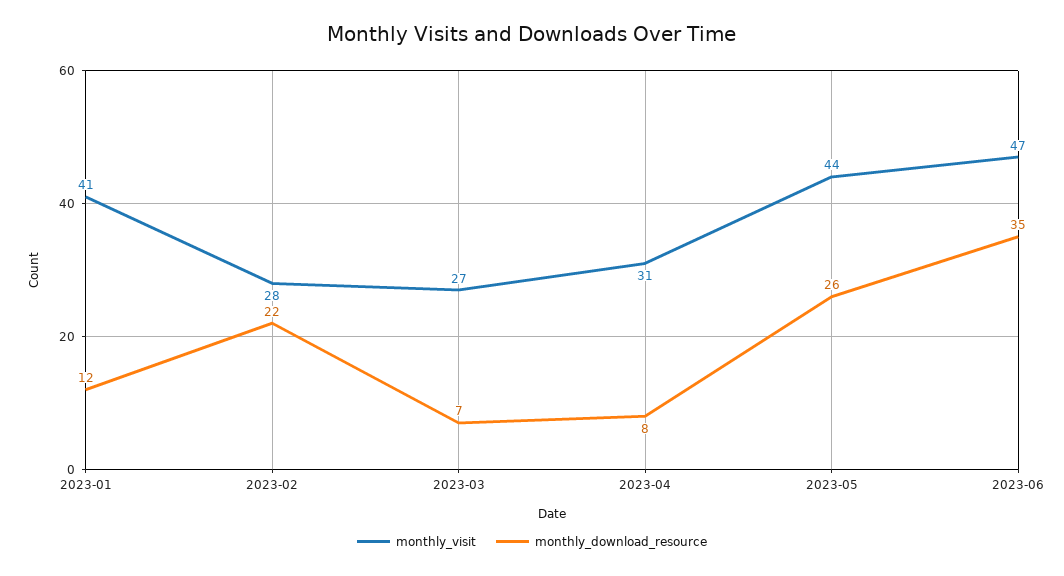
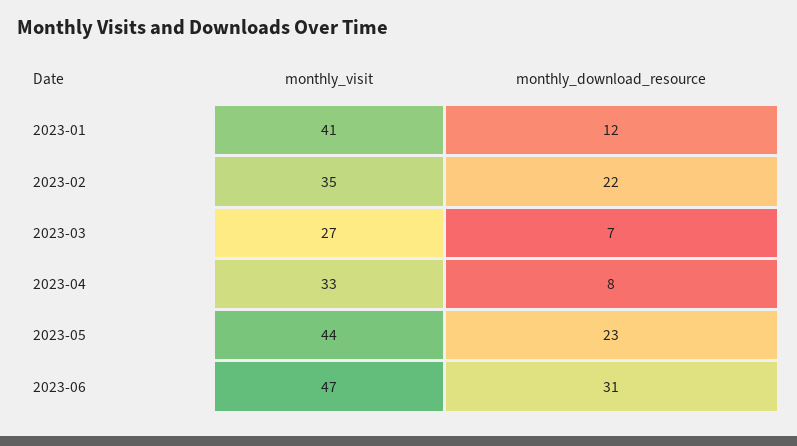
monthly_visit, 2023-02: 28 -> 35
monthly_visit, 2023-04: 31 -> 33
monthly_download_resource, 2023-05: 26 -> 23
monthly_download_resource, 2023-06: 35 -> 31

